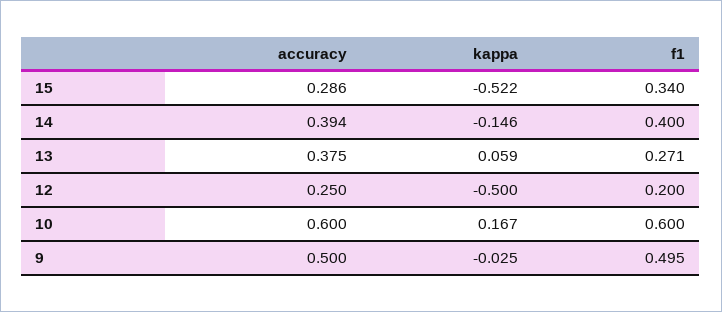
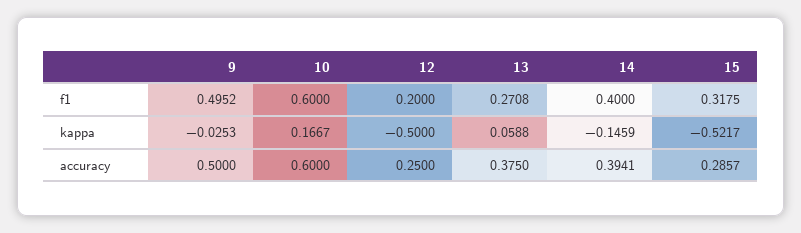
f1, 15: 0.34 -> 0.3175

